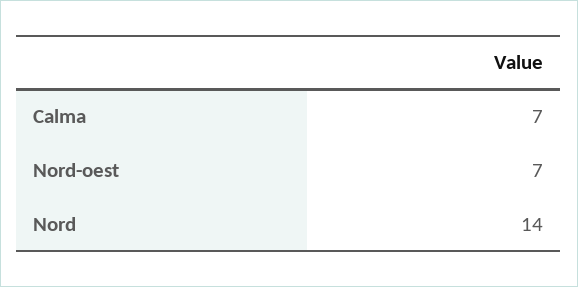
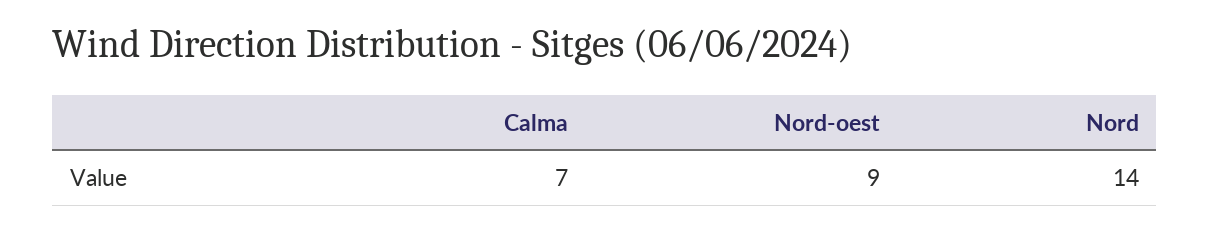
Nord-oest: 7 -> 9

